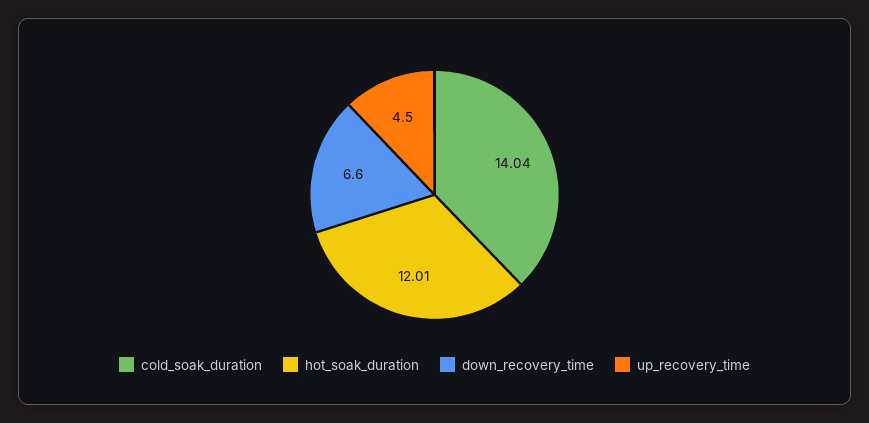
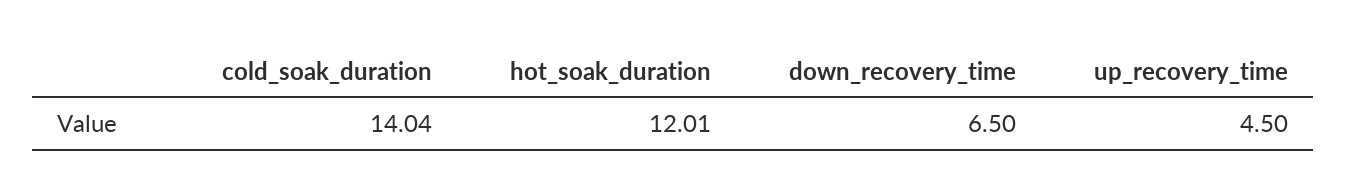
down_recovery_time: 6.6 -> 6.5

